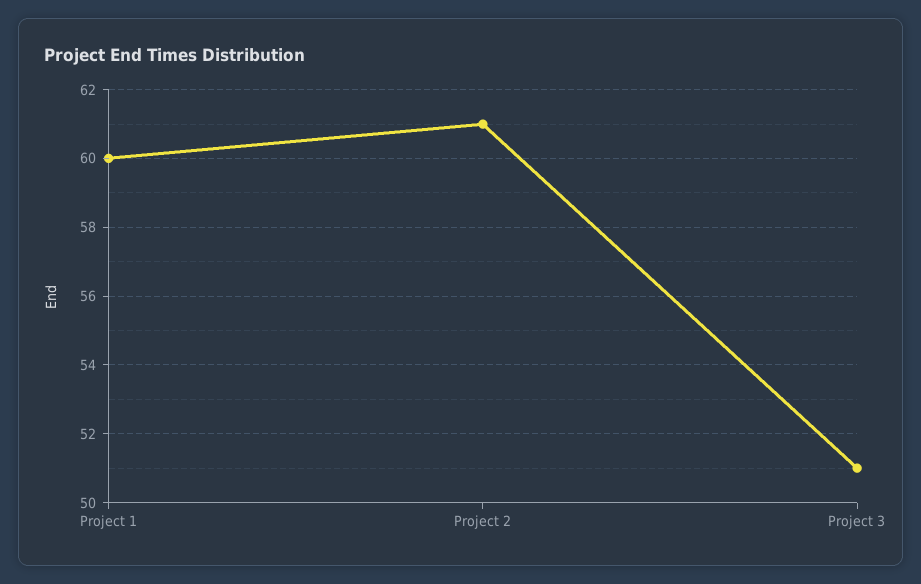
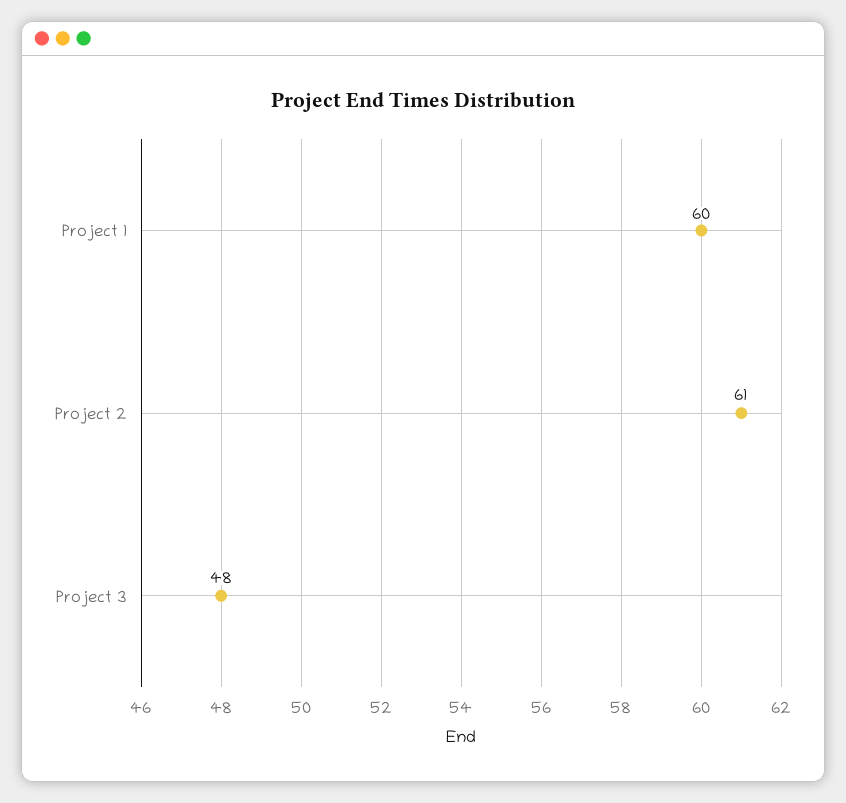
Project 3: 51 -> 48

